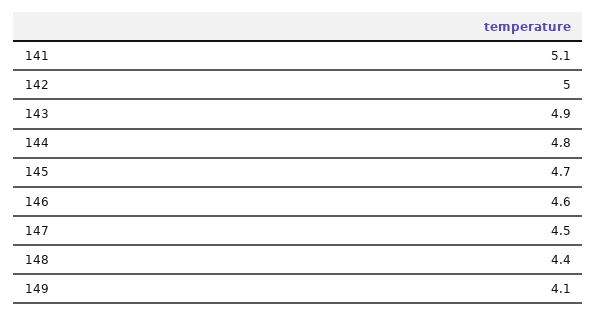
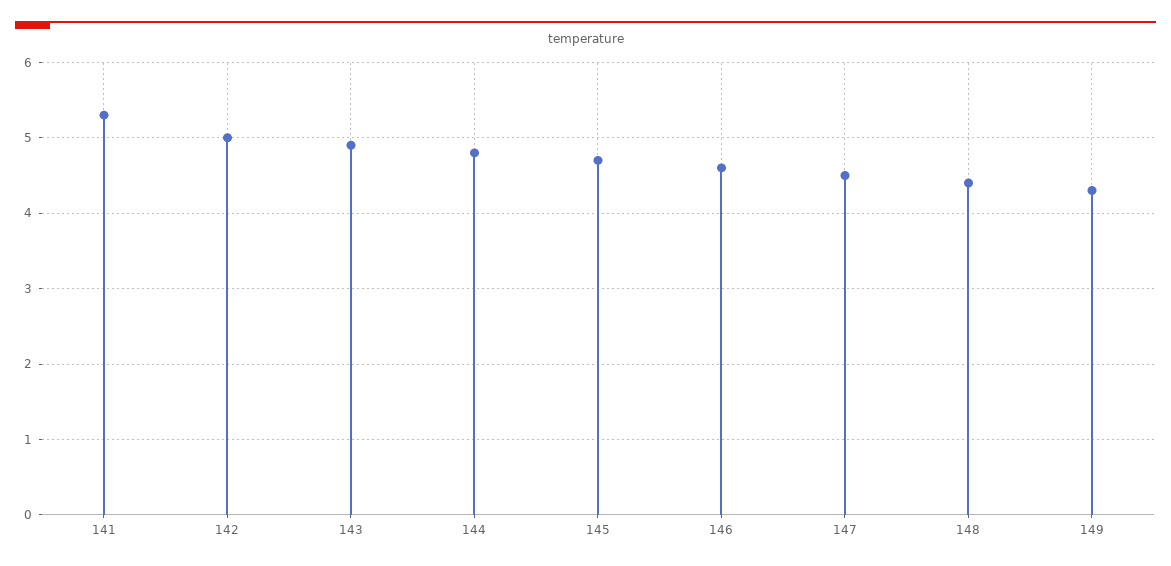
141: 5.1 -> 5.3
149: 4.1 -> 4.3

